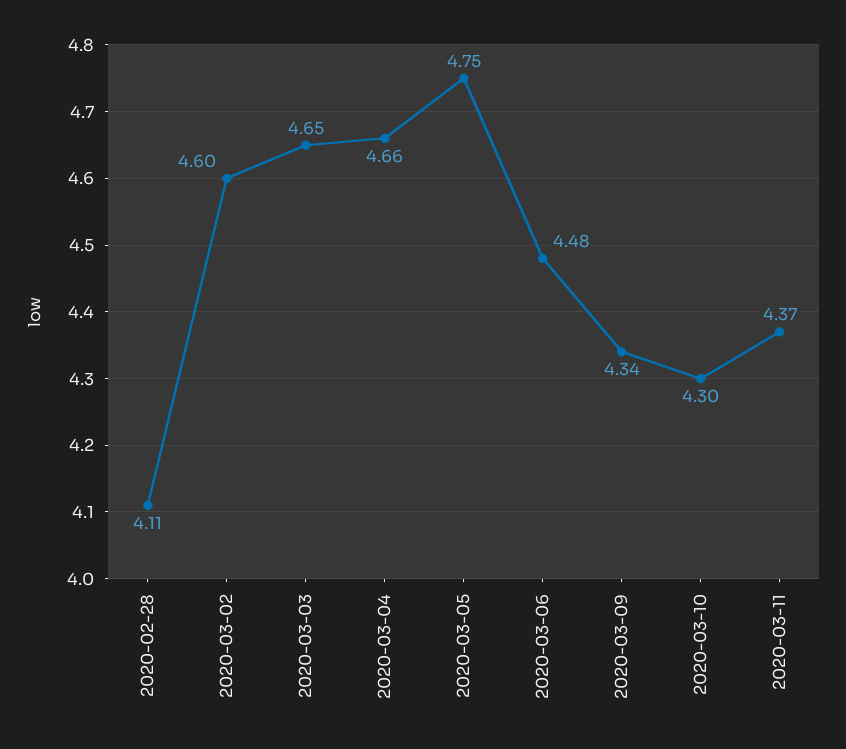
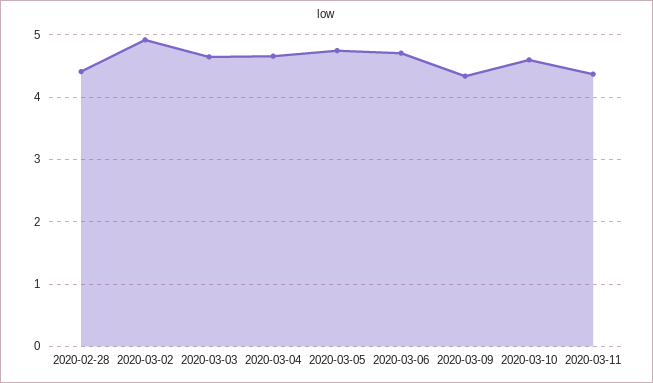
2020-02-28: 4.11 -> 4.4
2020-03-02: 4.6 -> 4.9
2020-03-06: 4.48 -> 4.7
2020-03-10: 4.3 -> 4.6

